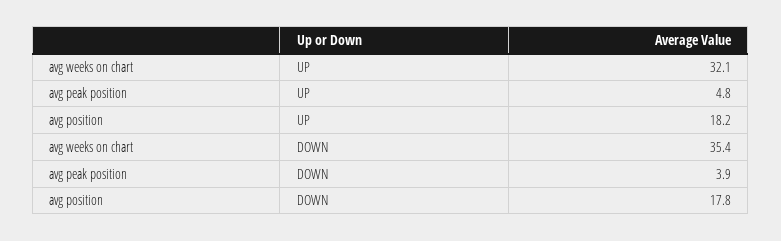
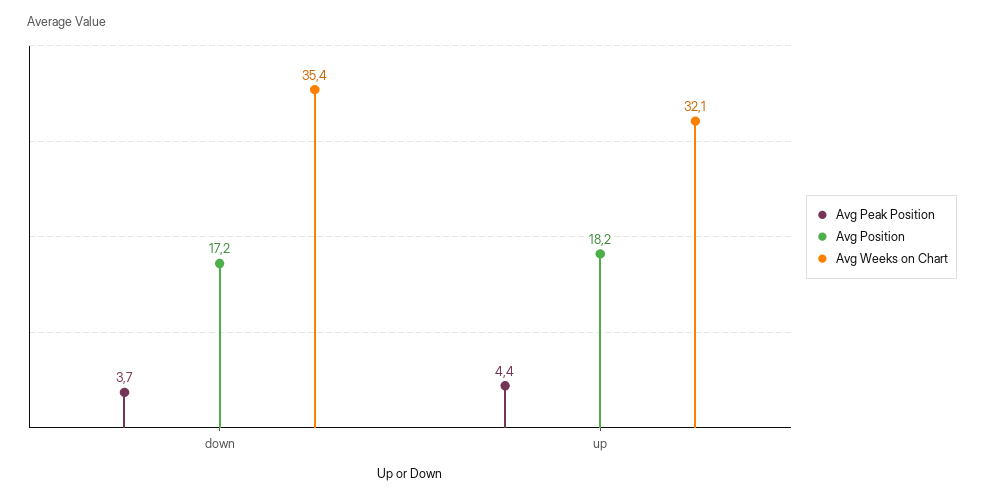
avg peak position, UP: 4.8 -> 4.4
avg peak position, DOWN: 3.9 -> 3.7
avg position, DOWN: 17.8 -> 17.2

